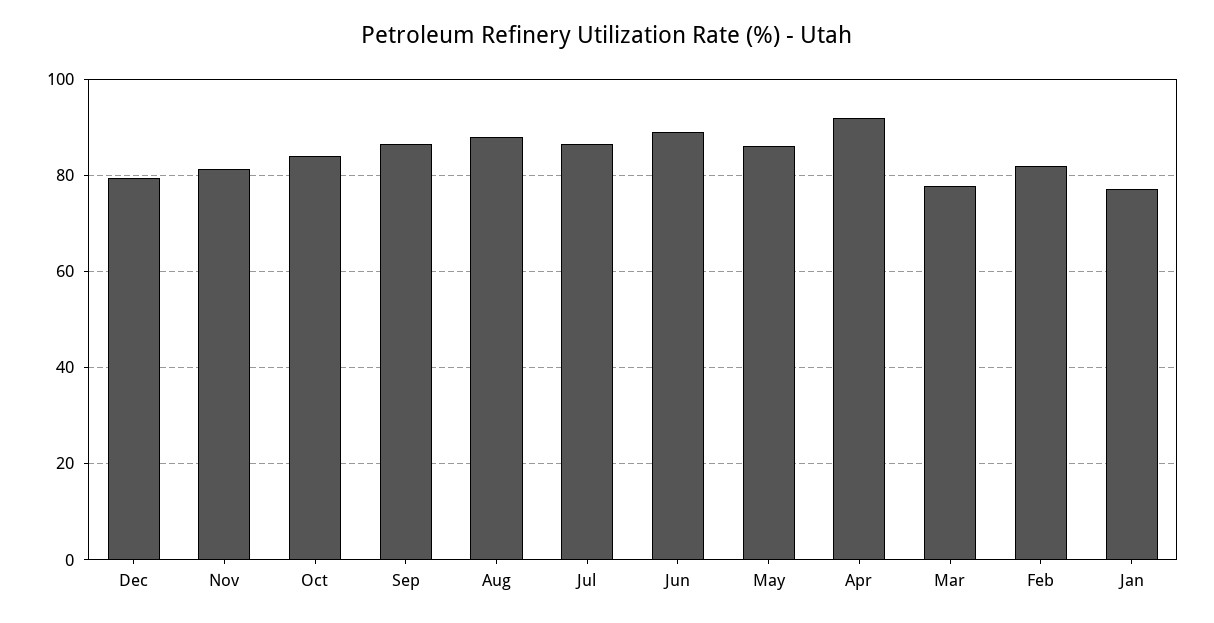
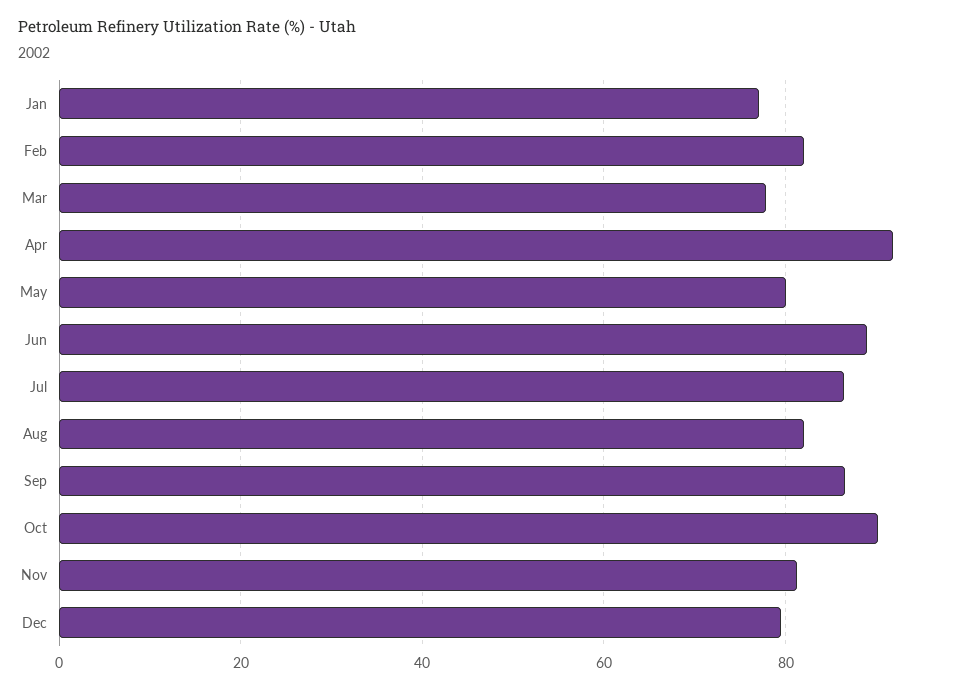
Oct: 84 -> 90
Aug: 88 -> 82
May: 86 -> 80

